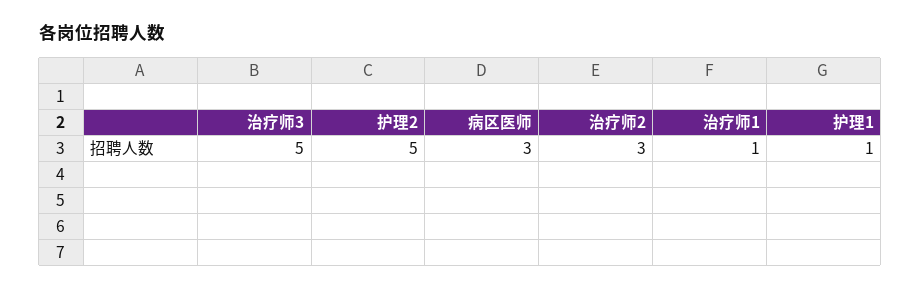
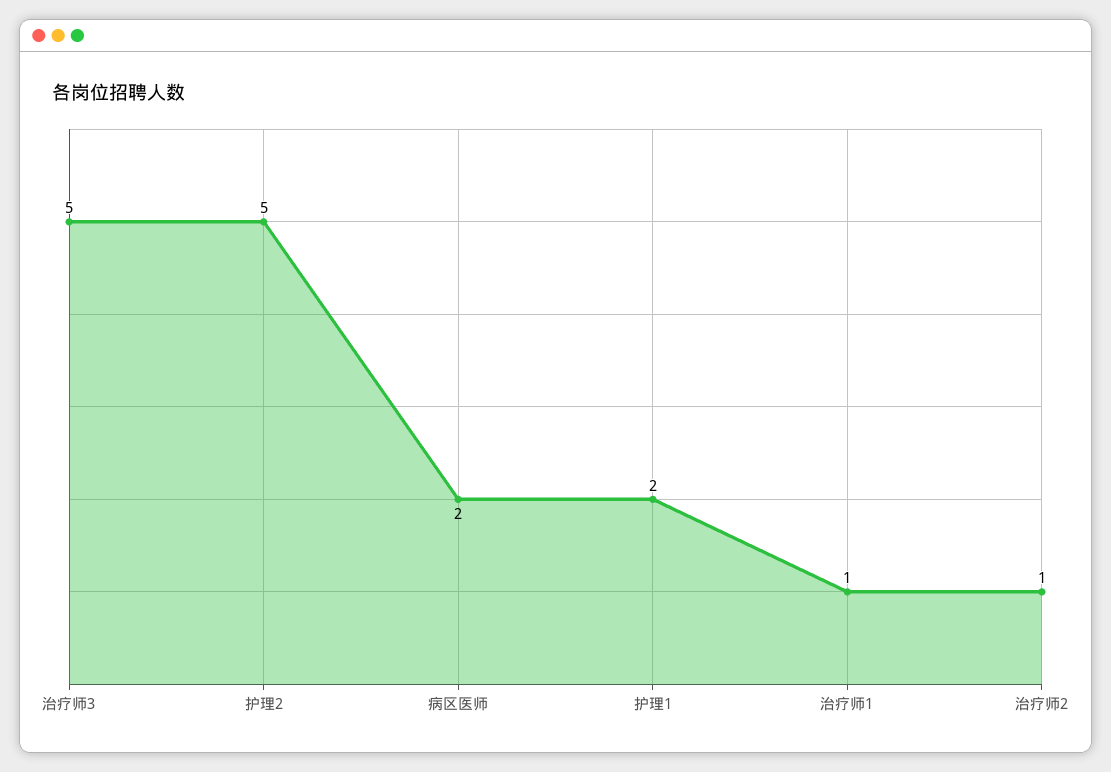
病区医师: 3 -> 2
治疗师2: 3 -> 1
护理1: 1 -> 2

